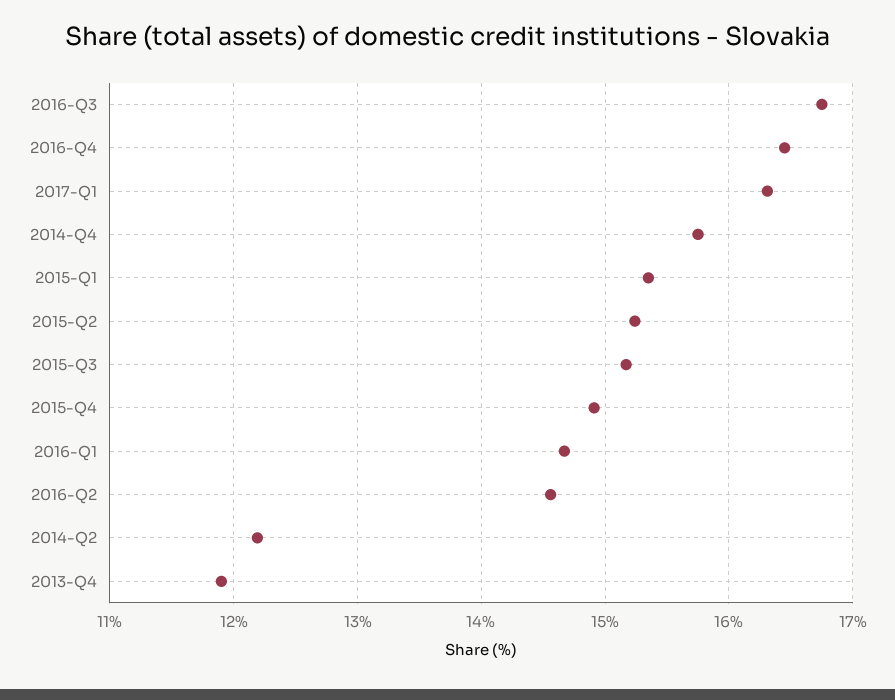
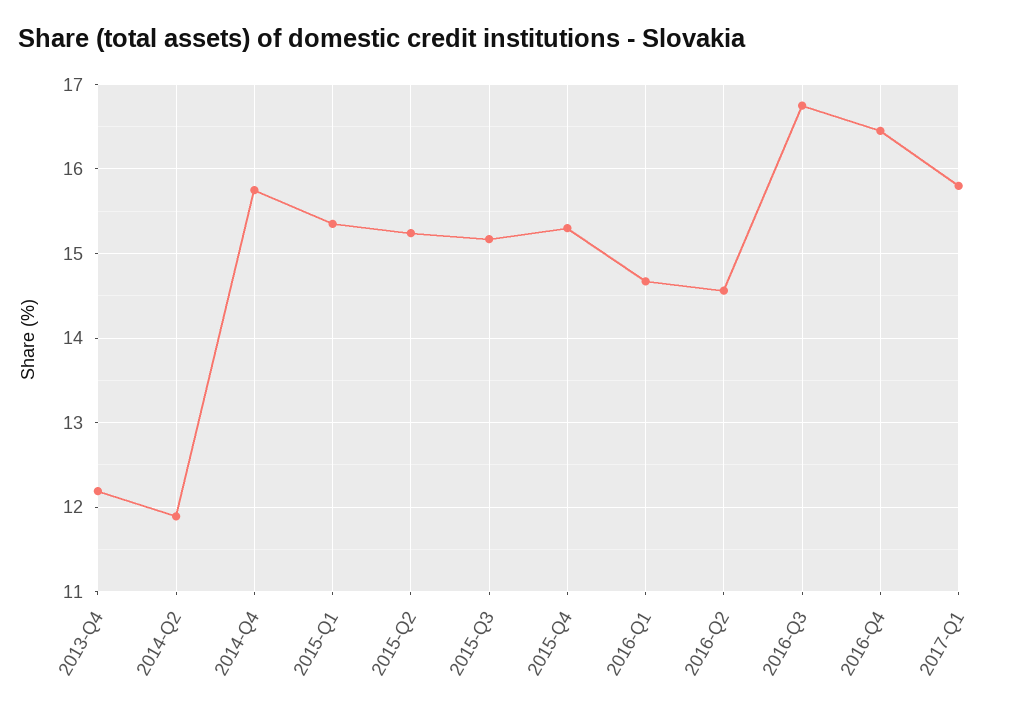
2017-Q1: 16.3 -> 15.8
2015-Q4: 14.9 -> 15.3
2014-Q2: 12.2 -> 11.9
2013-Q4: 11.9 -> 12.2

